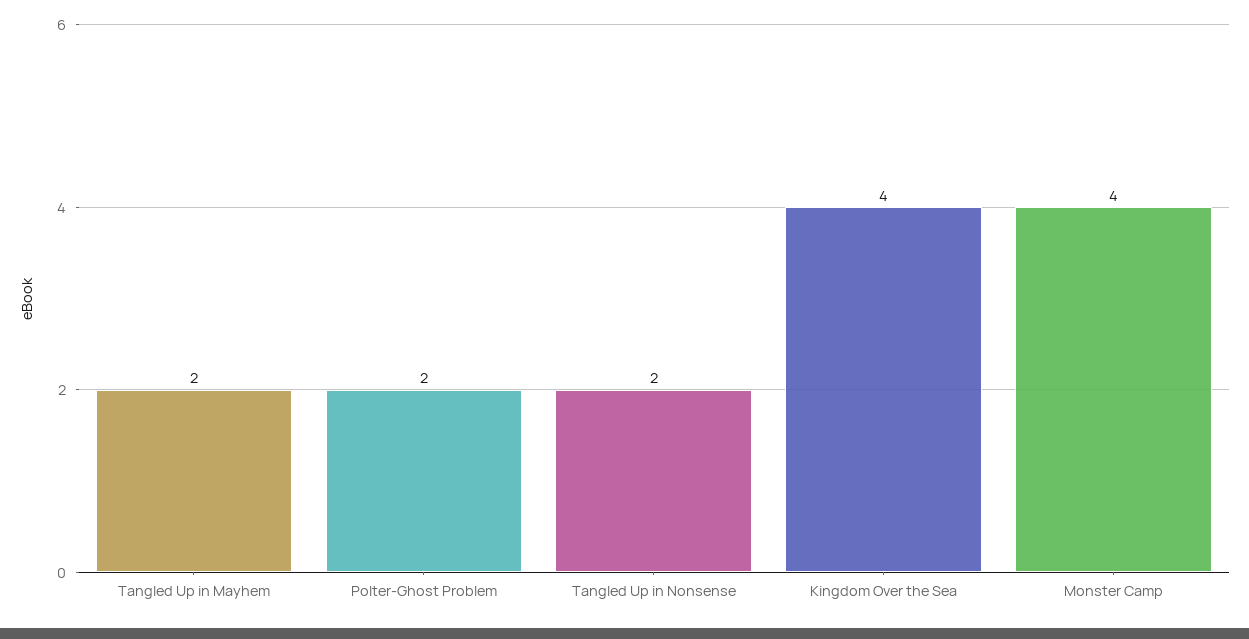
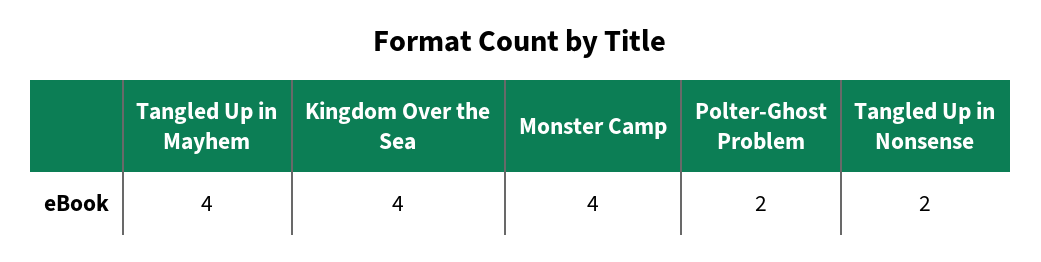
Tangled Up in Mayhem: 2 -> 4

